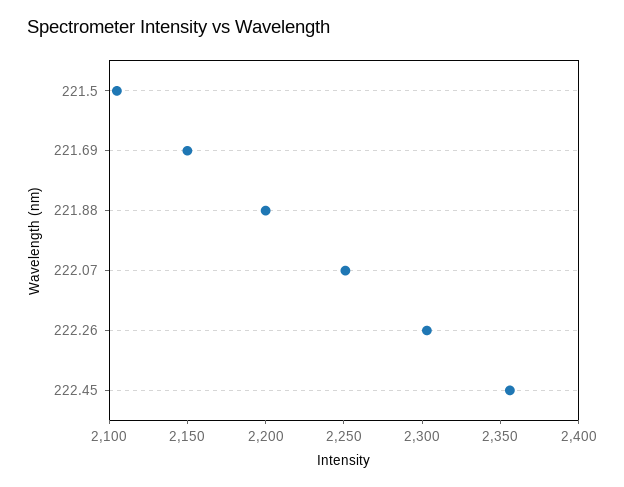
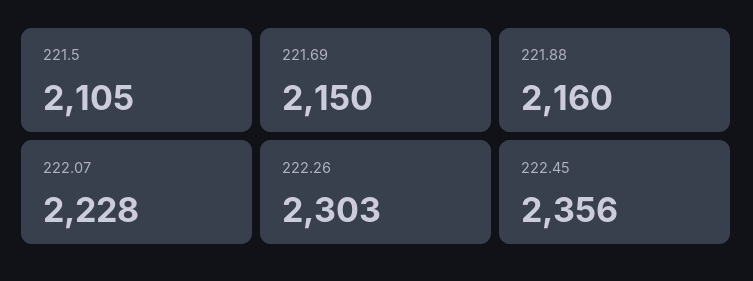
221.88: 2200 -> 2160
222.07: 2250 -> 2228

